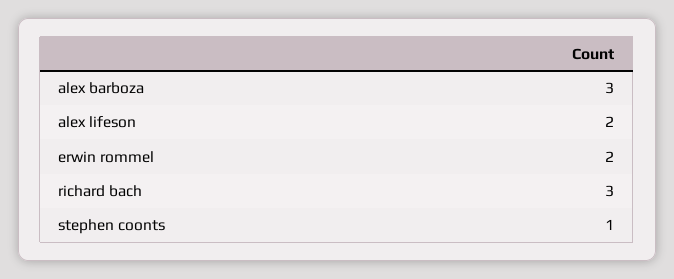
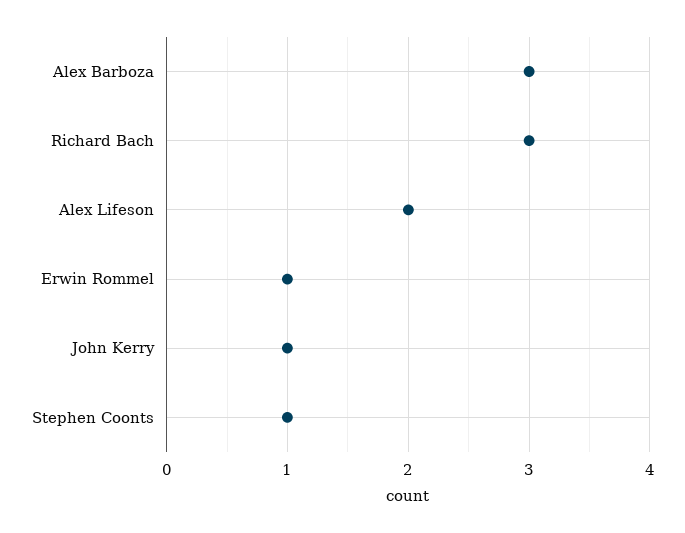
erwin rommel: 2 -> 1
John Kerry: none -> 1

